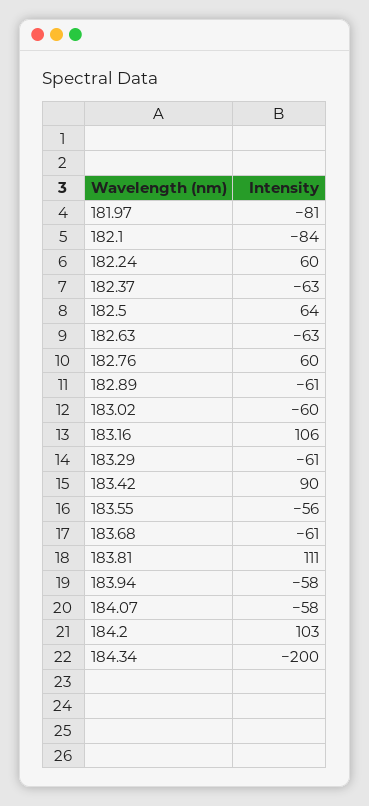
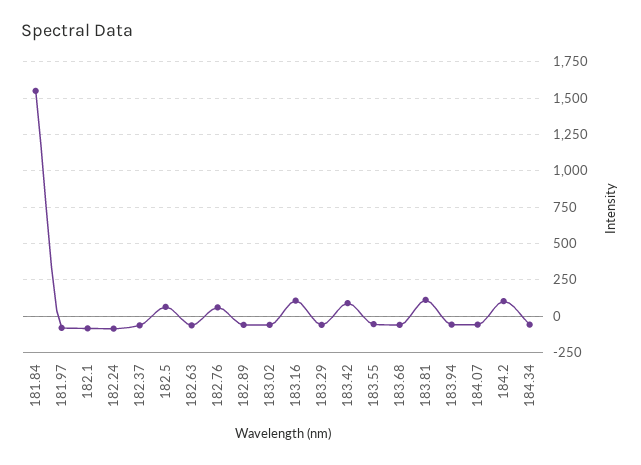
182.24: 60 -> -100
184.34: -200 -> -50
181.84: none -> 1550

